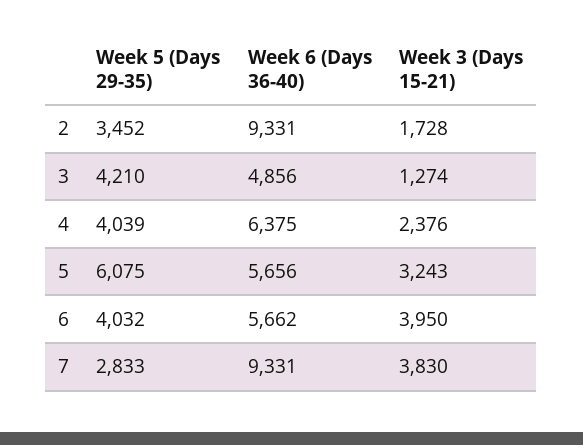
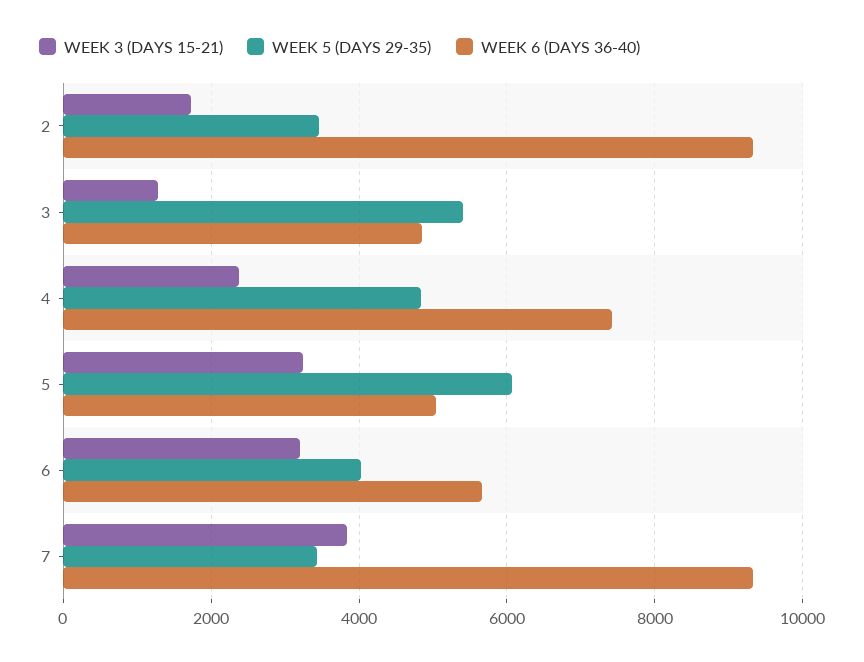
Week 5 (Days 29-35), 3: 4210 -> 5400
Week 5 (Days 29-35), 4: 4039 -> 4800
Week 6 (Days 36-40), 4: 6375 -> 7400
Week 6 (Days 36-40), 5: 5656 -> 5000
Week 3 (Days 15-21), 6: 3950 -> 3200
Week 5 (Days 29-35), 7: 2833 -> 3400

